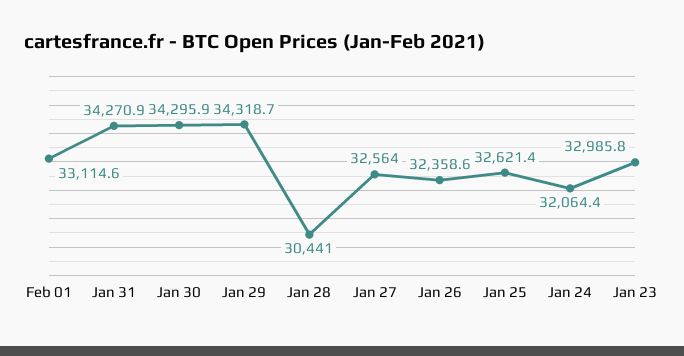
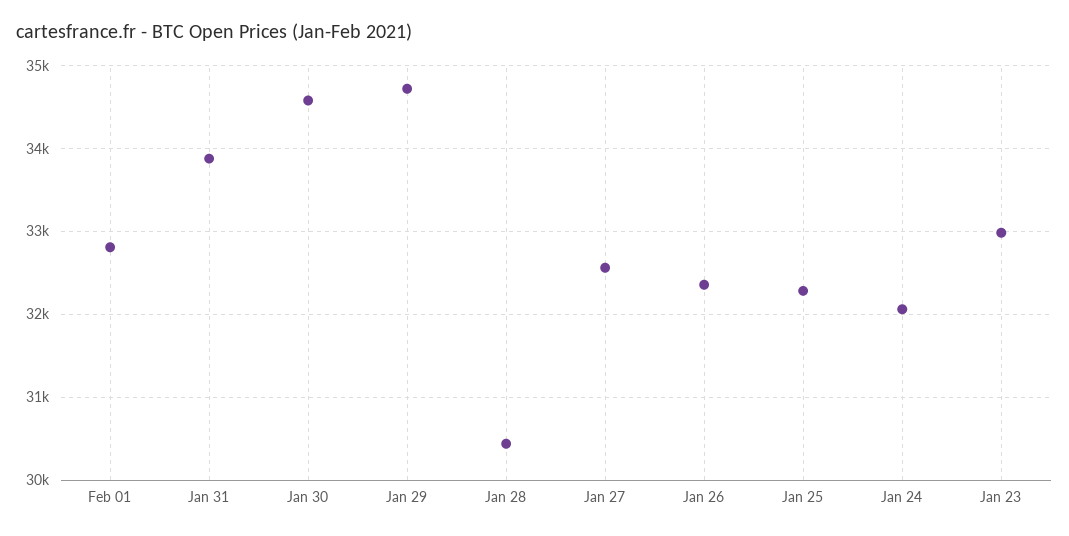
Feb 01: 33114.6 -> 32800
Jan 31: 34270.9 -> 33900
Jan 30: 34295.9 -> 34600
Jan 29: 34318.7 -> 34700
Jan 25: 32621.4 -> 32300

